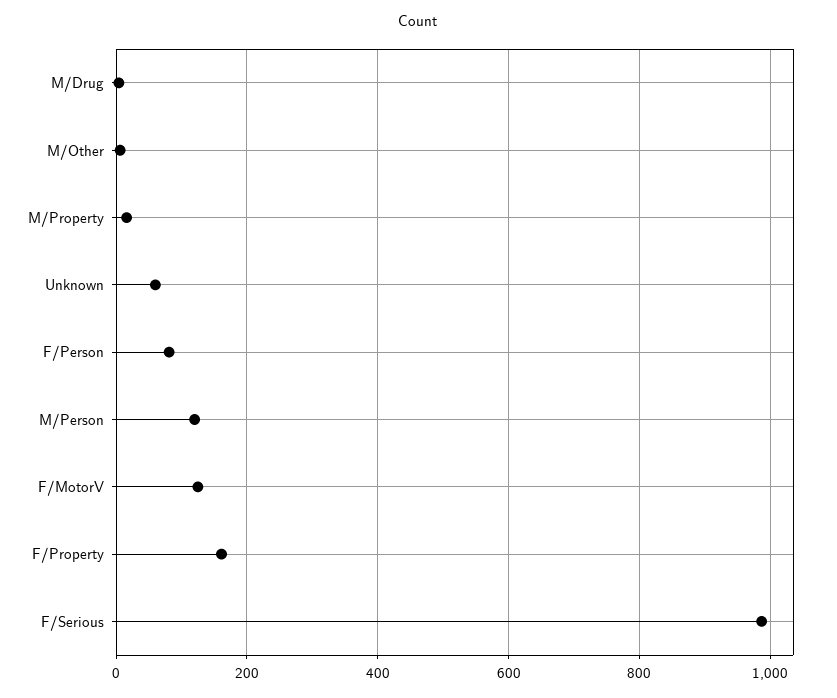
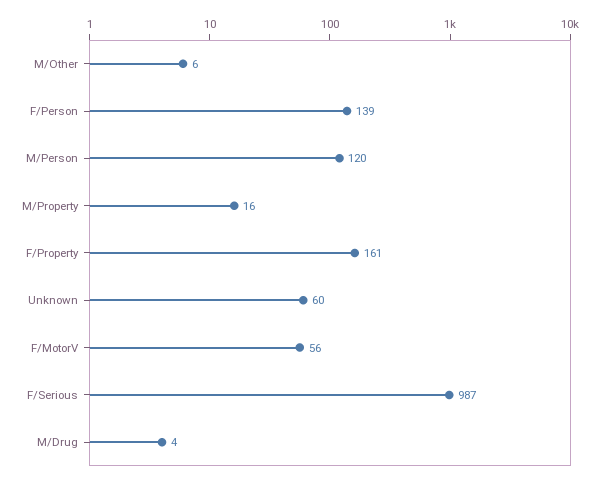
F/Person: 80 -> 139
F/MotorV: 120 -> 56

